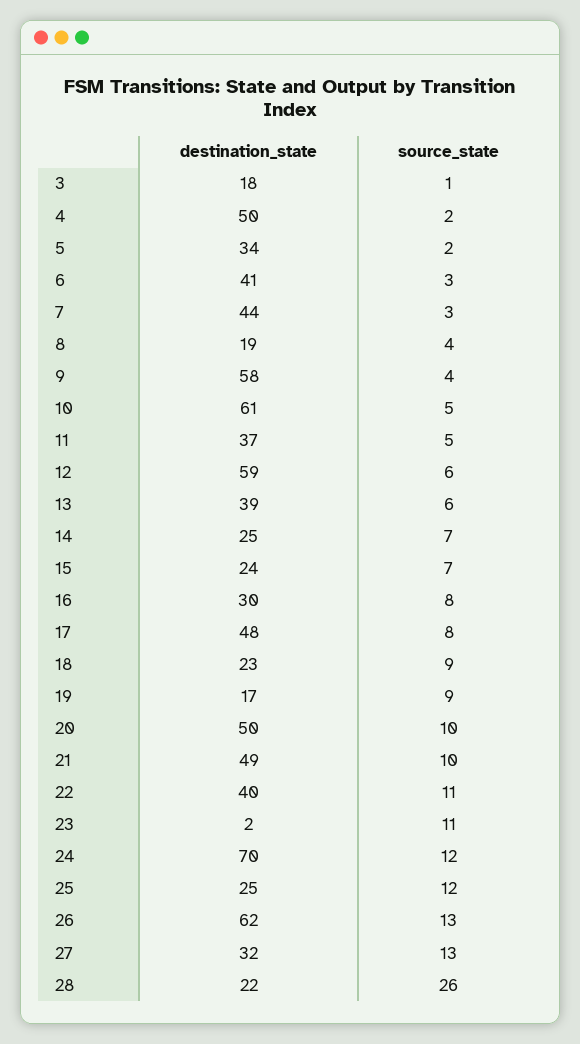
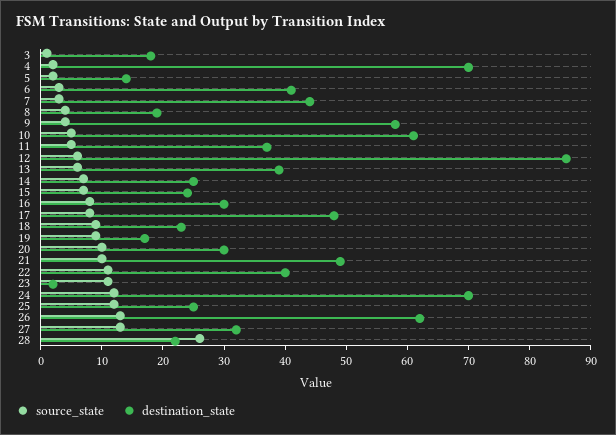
destination_state, 4: 50 -> 70
destination_state, 5: 34 -> 15
destination_state, 12: 59 -> 85
destination_state, 20: 50 -> 30

